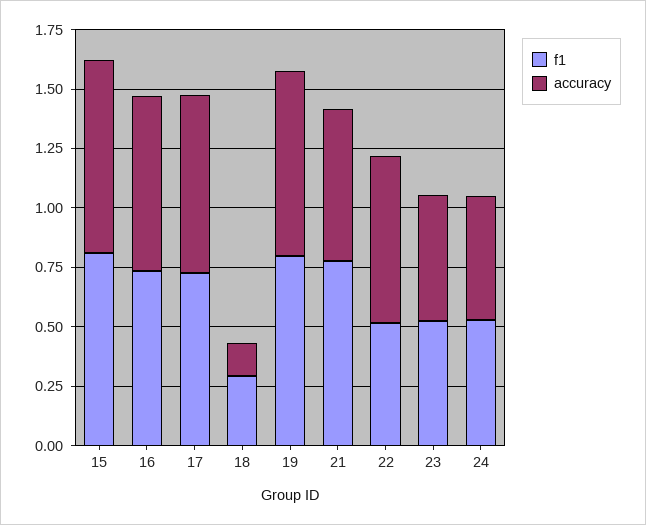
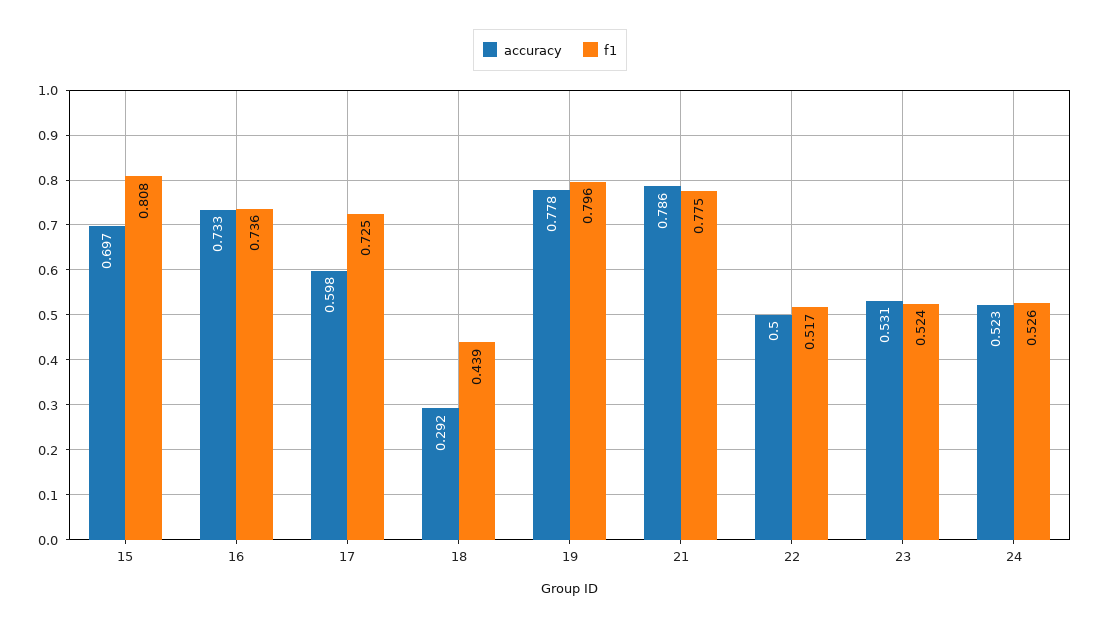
accuracy, 15: 0.8 -> 0.697
accuracy, 17: 0.75 -> 0.598
f1, 18: 0.3 -> 0.439
accuracy, 18: 0.15 -> 0.292
accuracy, 21: 0.65 -> 0.786
accuracy, 22: 0.7 -> 0.5

